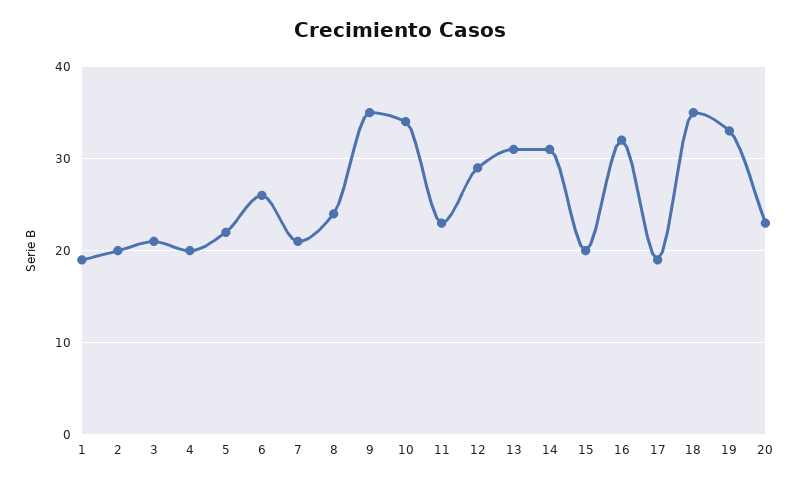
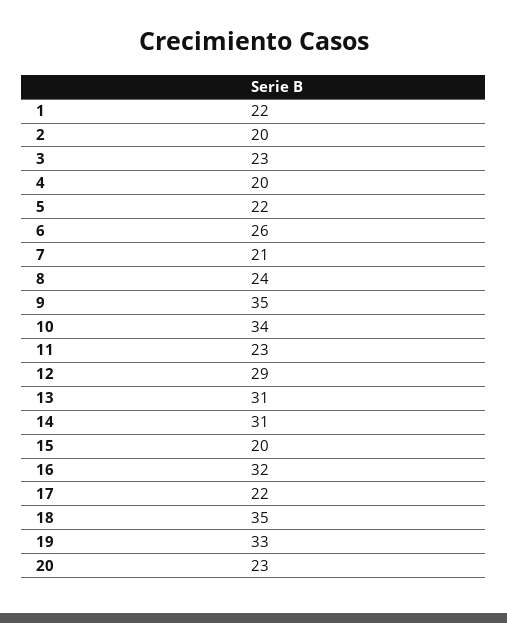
1: 19 -> 22
3: 21 -> 23
17: 19 -> 22

